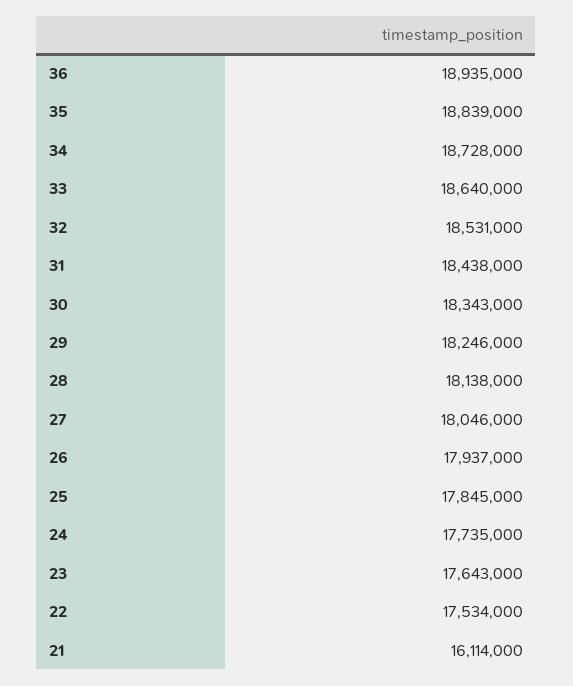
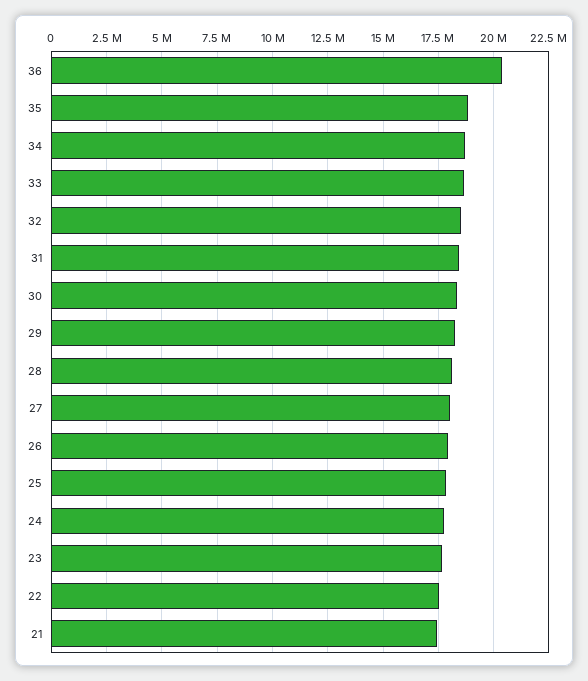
36: 18935000 -> 20500000
21: 16114000 -> 17500000

